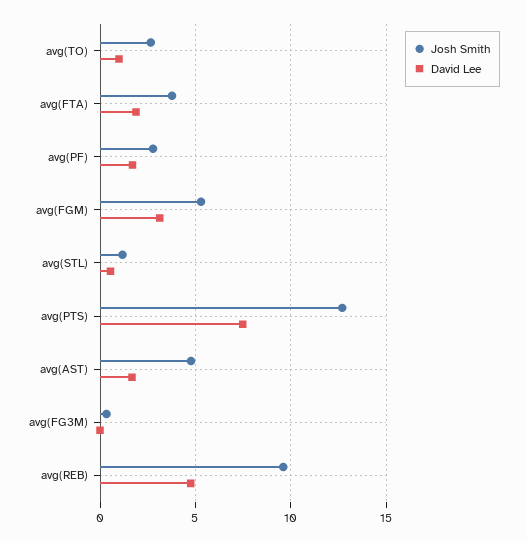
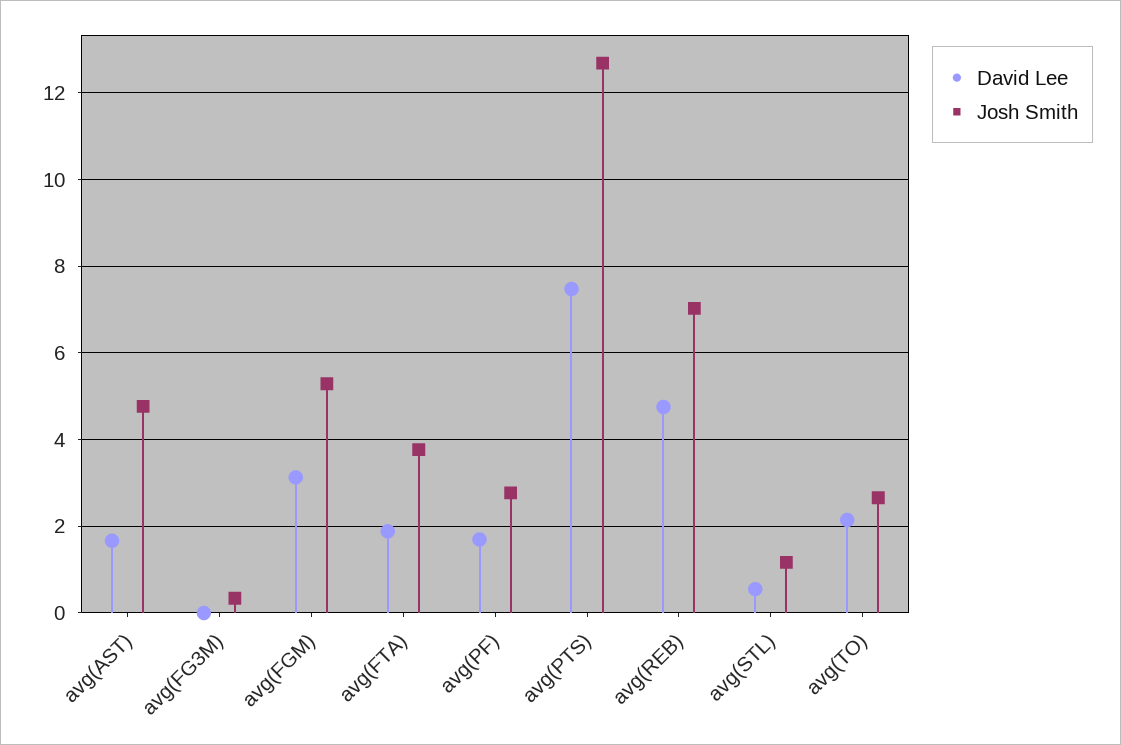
David Lee, avg(TO): 1 -> 2.2
Josh Smith, avg(REB): 9.5 -> 7

